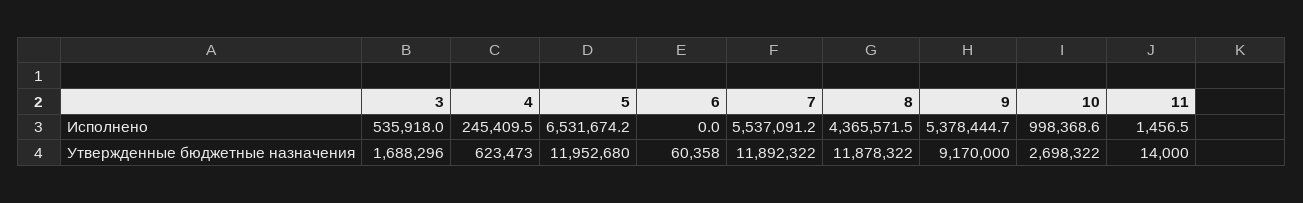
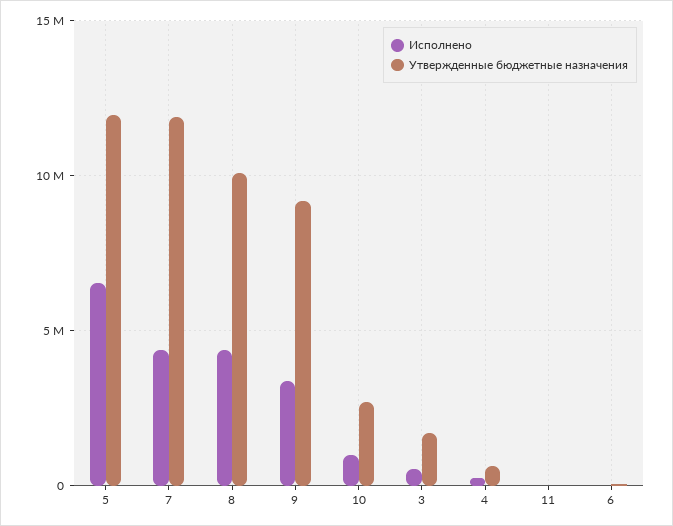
Исполнено, 7: 5537091.2 -> 4500000
Исполнено, 9: 5378444.7 -> 3500000
Утвержденные бюджетные назначения, 8: 11878322 -> 10000000

